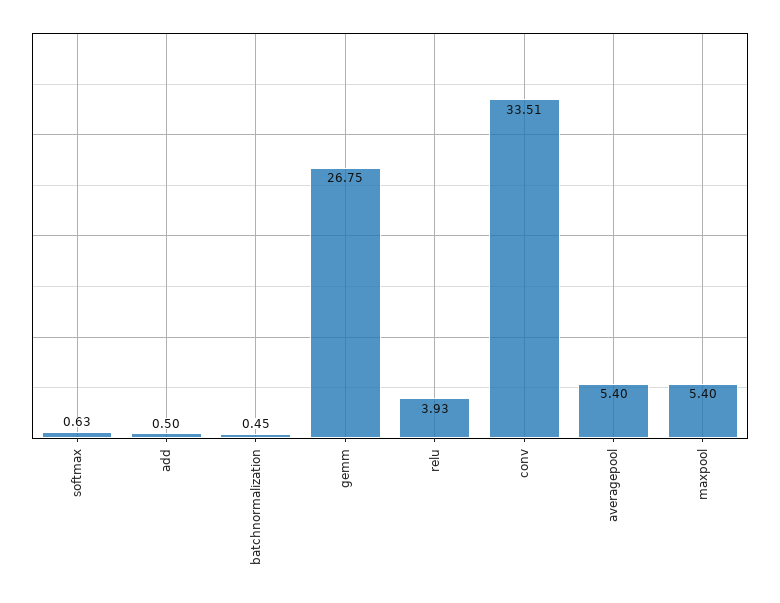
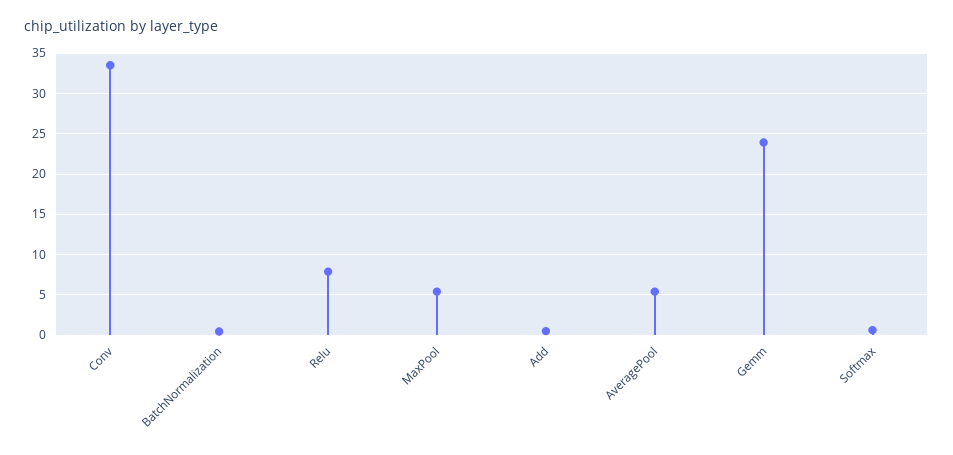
gemm: 26.75 -> 24
relu: 3.93 -> 8

